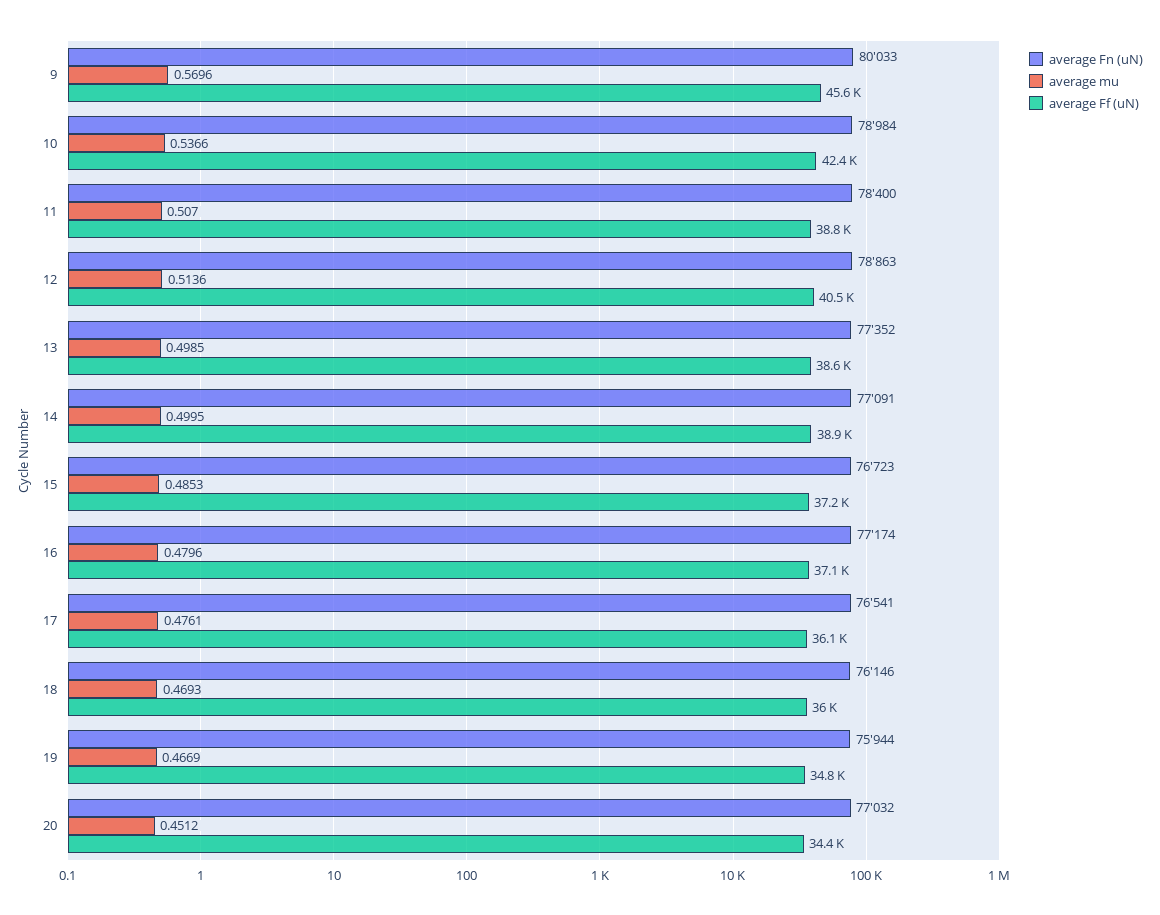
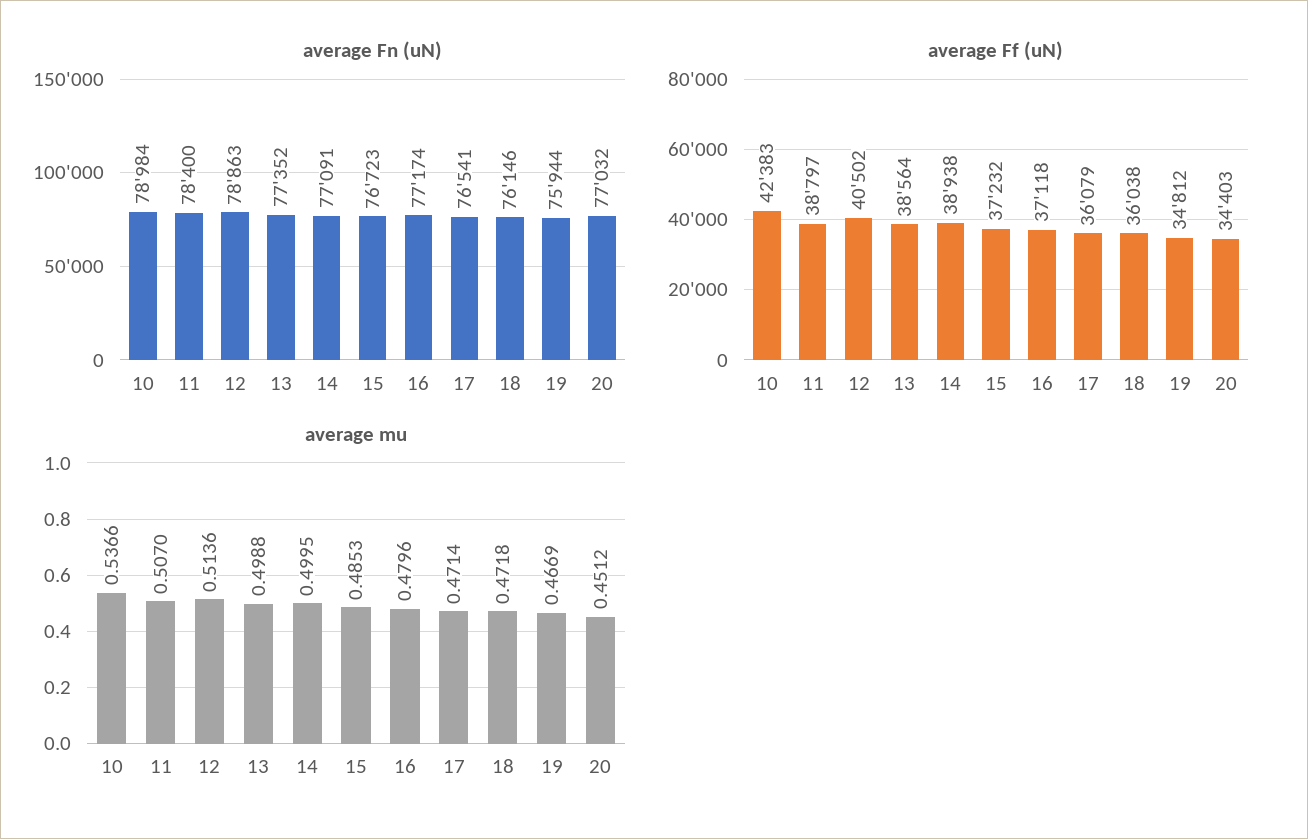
average Fn (uN), 9: 80033 -> none
average mu, 9: 0.5696 -> none
average Ff (uN), 9: 45600 -> none
average mu, 13: 0.4985 -> 0.4988
average mu, 17: 0.4761 -> 0.4714
average mu, 18: 0.4693 -> 0.4718

